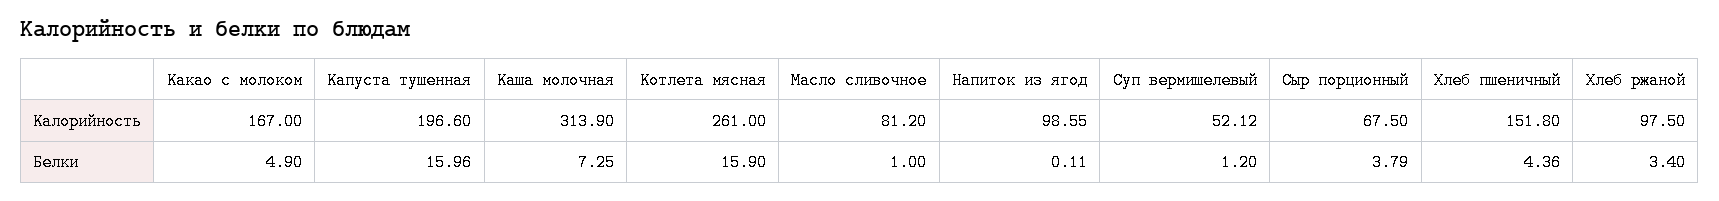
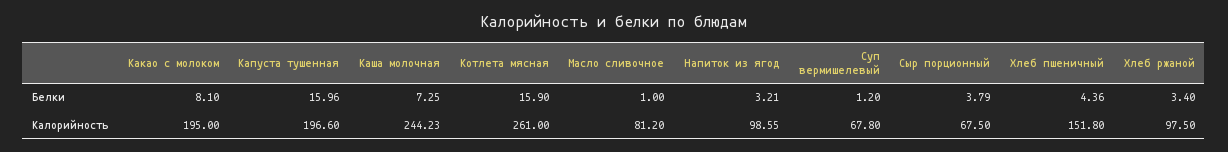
Какао с молоком, Калорийность: 167 -> 195
Каша молочная, Калорийность: 313.9 -> 244.23
Суп вермишелевый, Калорийность: 52.12 -> 67.8
Какао с молоком, Белки: 4.9 -> 8.1
Напиток из ягод, Белки: 0.11 -> 3.21

